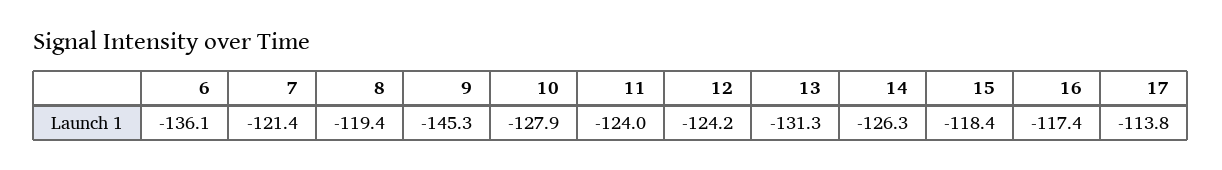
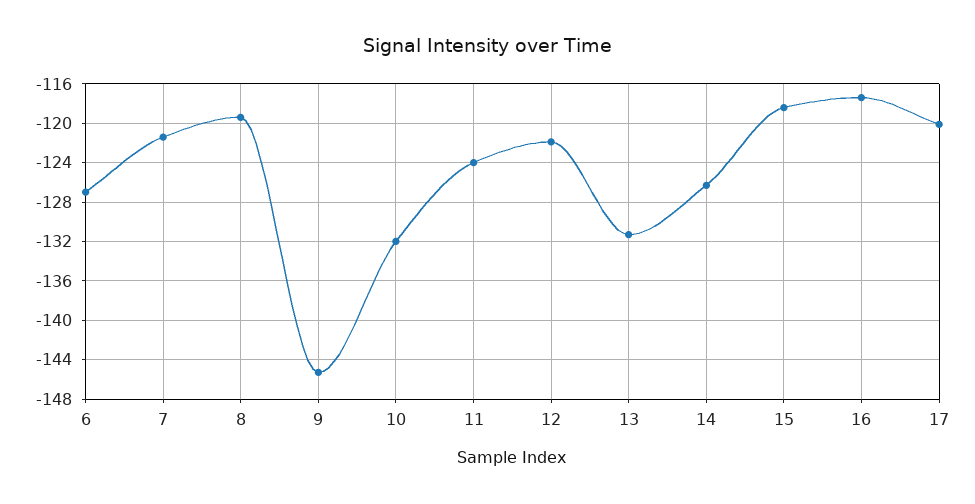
6: -136.1 -> -127
10: -127.9 -> -132
12: -124.2 -> -122
17: -113.8 -> -120

